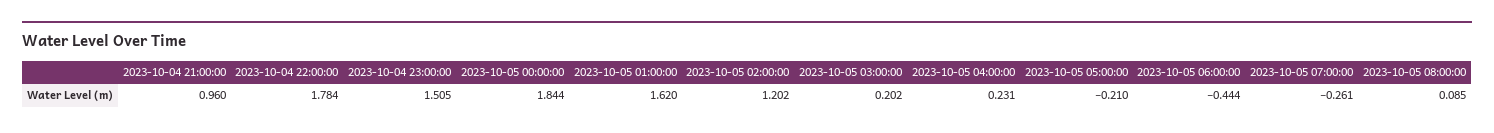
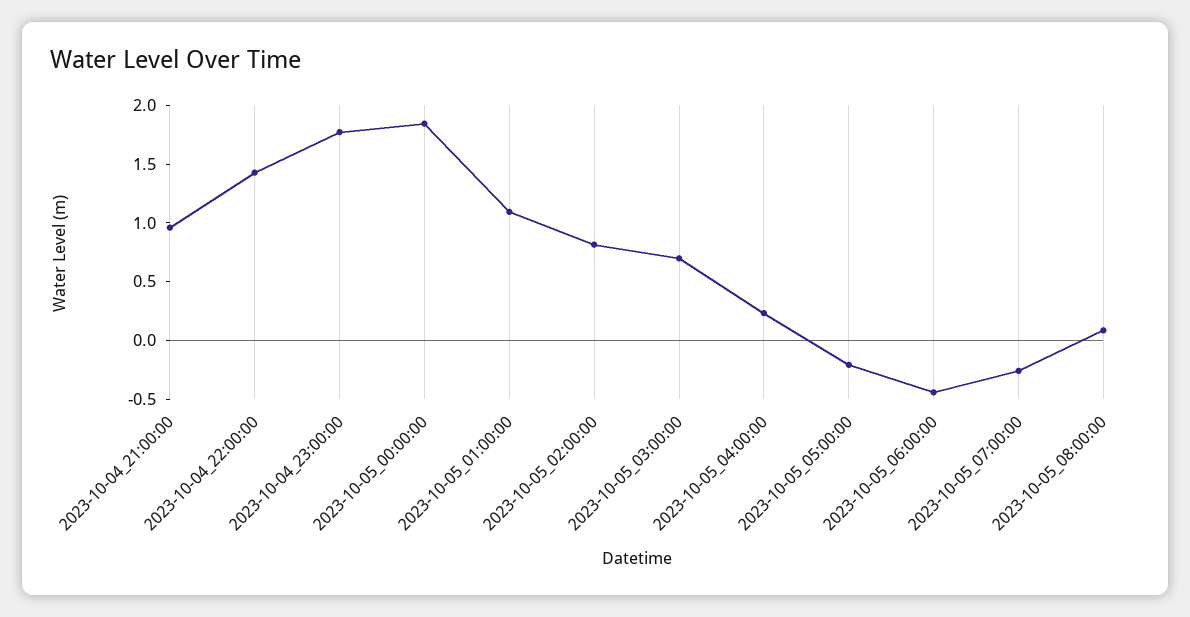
2023-10-04 22:00:00: 1.784 -> 1.4
2023-10-04 23:00:00: 1.505 -> 1.8
2023-10-05 01:00:00: 1.62 -> 1.1
2023-10-05 02:00:00: 1.202 -> 0.8
2023-10-05 03:00:00: 0.202 -> 0.7

